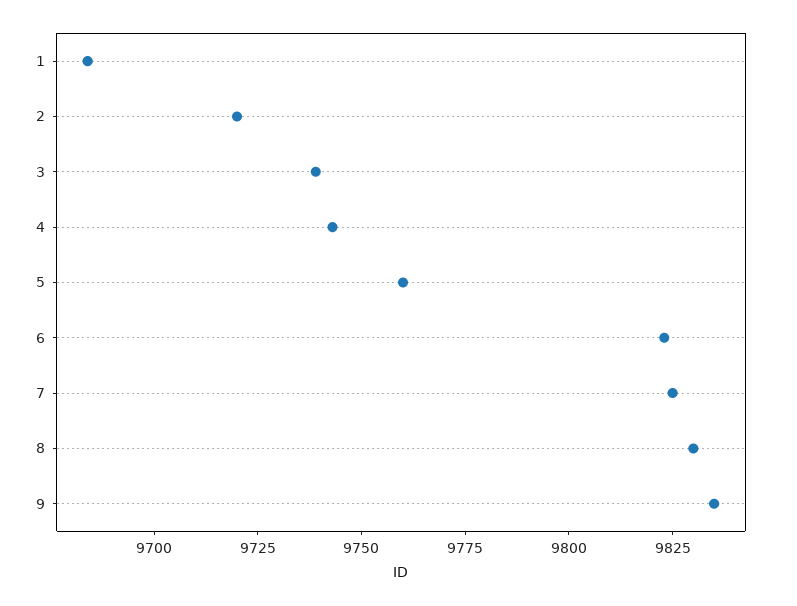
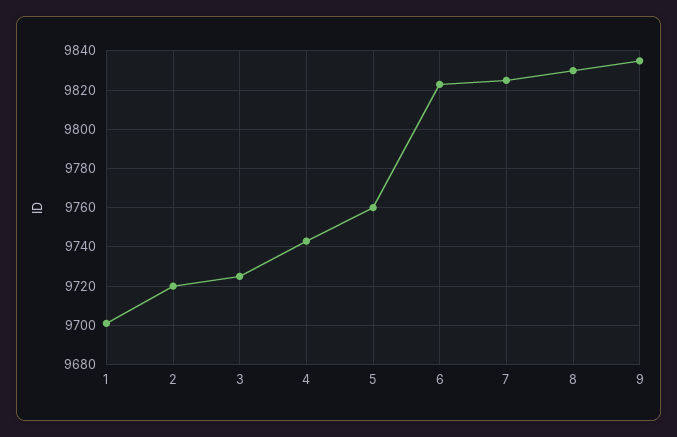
1: 9685 -> 9700
3: 9740 -> 9725

